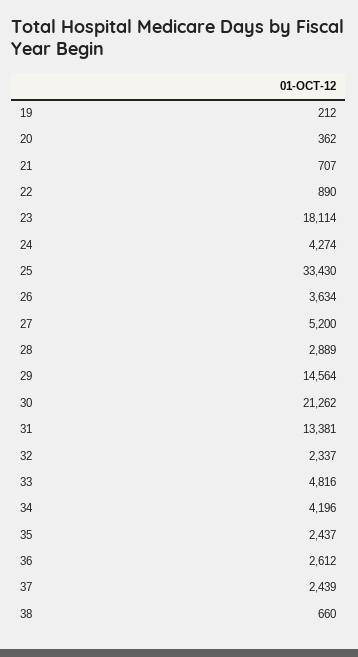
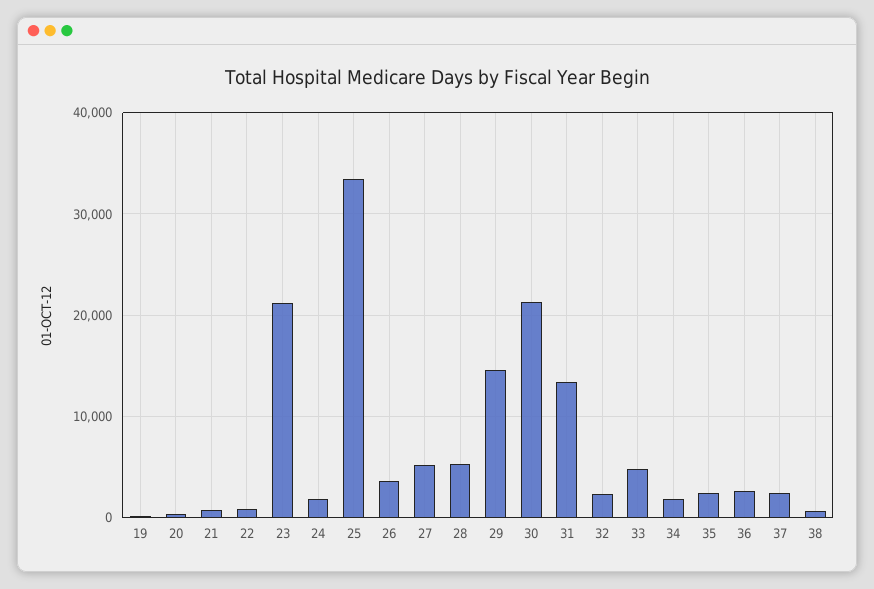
23: 18114 -> 21000
24: 4274 -> 2000
28: 2889 -> 5000
34: 4196 -> 2000

